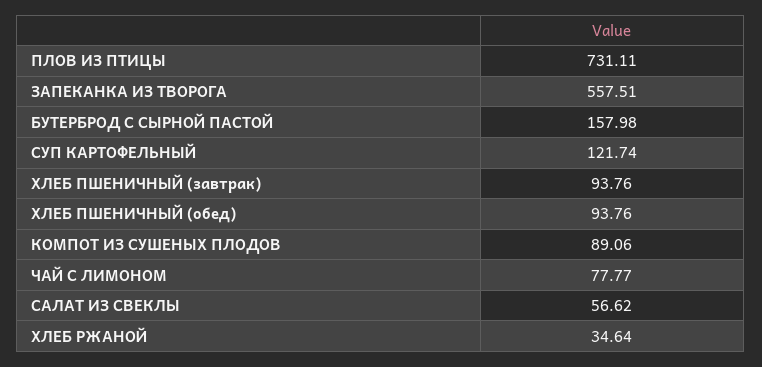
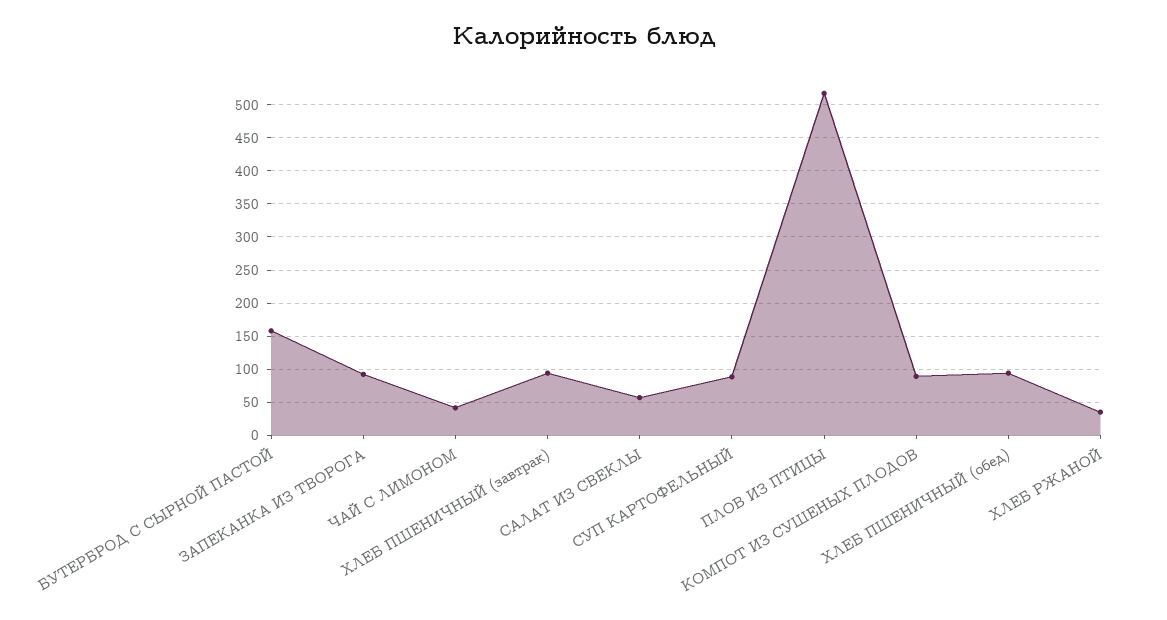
ПЛОВ ИЗ ПТИЦЫ: 731.11 -> 520
ЗАПЕКАНКА ИЗ ТВОРОГА: 557.51 -> 90
СУП КАРТОФЕЛЬНЫЙ: 121.74 -> 90
ЧАЙ С ЛИМОНОМ: 77.77 -> 40

